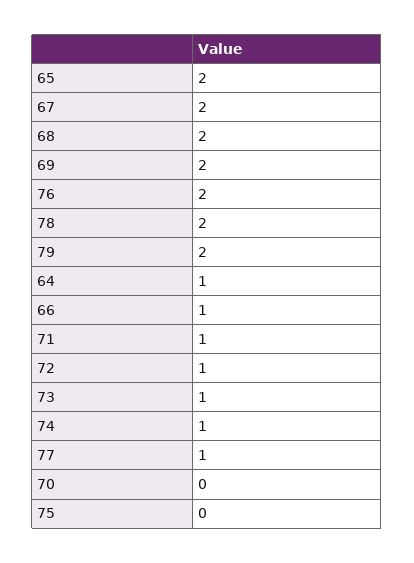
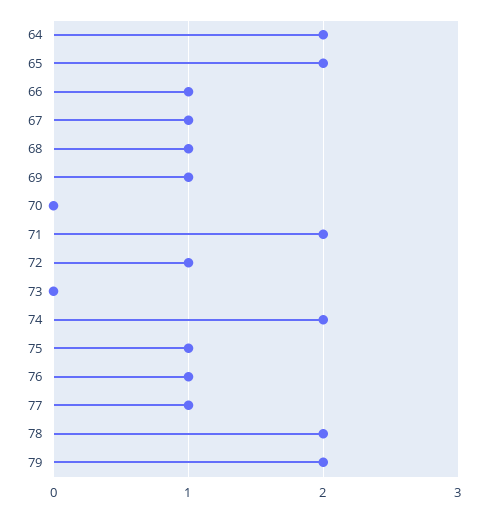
67: 2 -> 1
68: 2 -> 1
69: 2 -> 1
76: 2 -> 1
64: 1 -> 2
71: 1 -> 2
73: 1 -> 0
74: 1 -> 2
75: 0 -> 1

